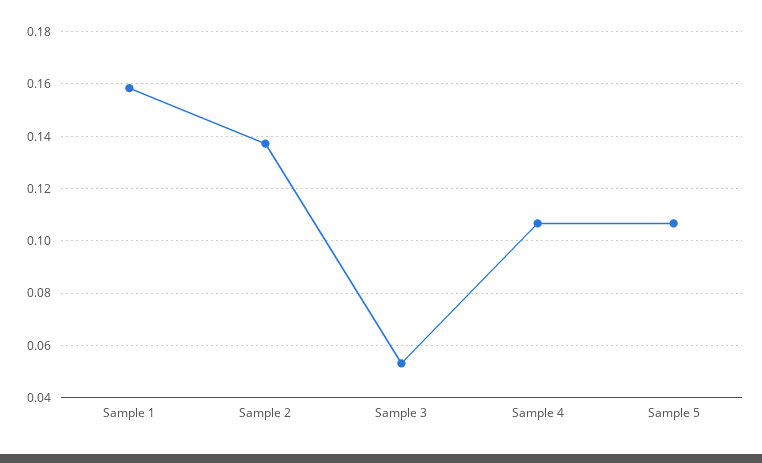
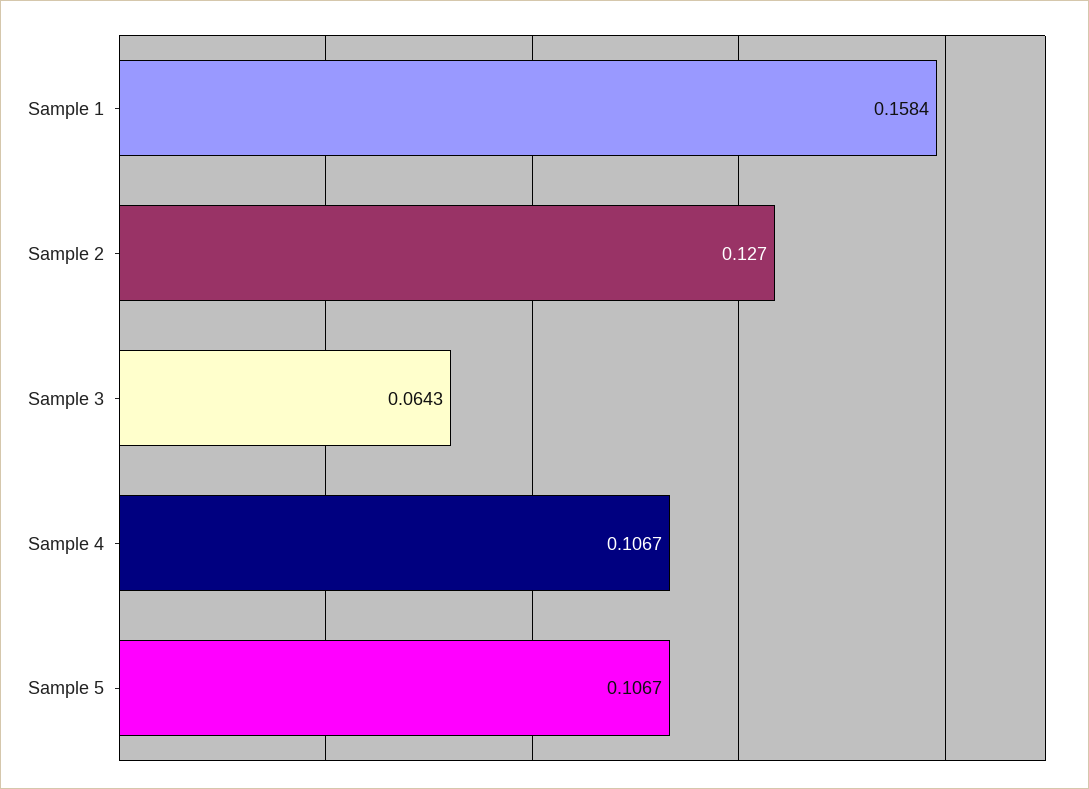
Sample 2: 0.1375 -> 0.127
Sample 3: 0.0525 -> 0.0643

